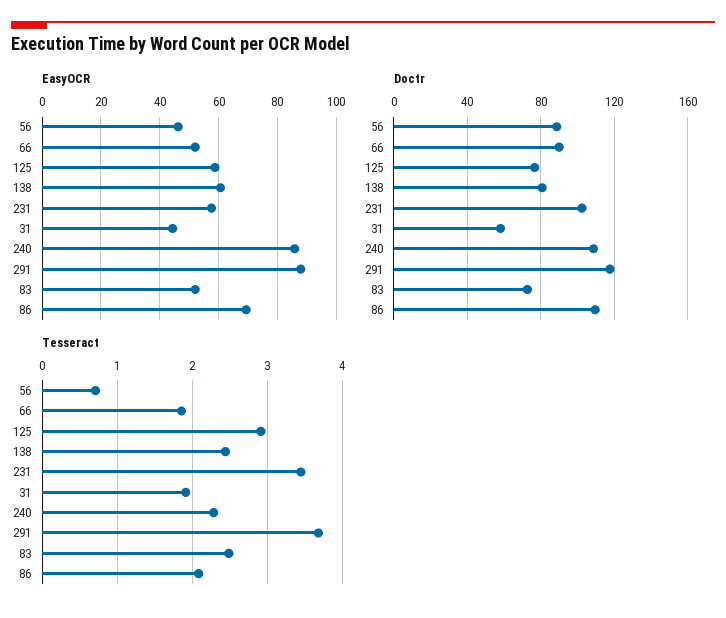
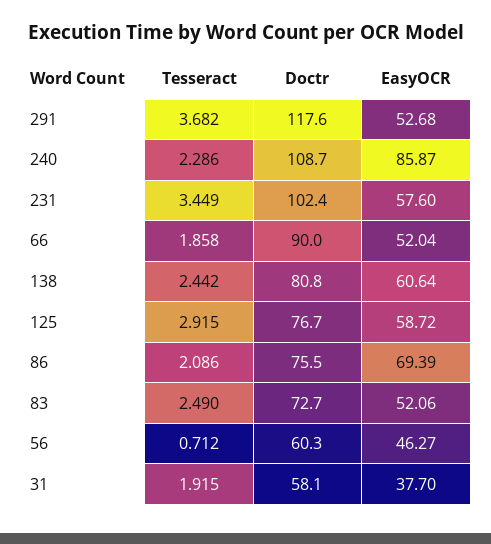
EasyOCR, 31: 45 -> 37.7
EasyOCR, 291: 87.5 -> 52.68
Doctr, 56: 90 -> 60.3
Doctr, 86: 110 -> 75.5

